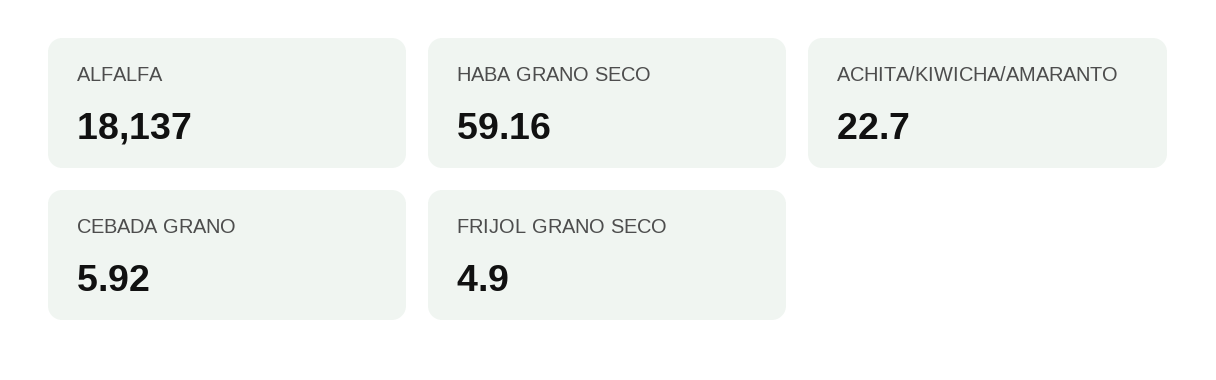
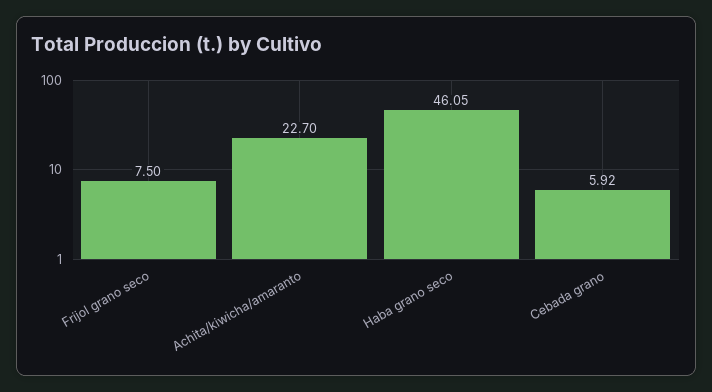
ALFALFA: 18137 -> none
HABA GRANO SECO: 59.16 -> 46.05
FRIJOL GRANO SECO: 4.9 -> 7.5

